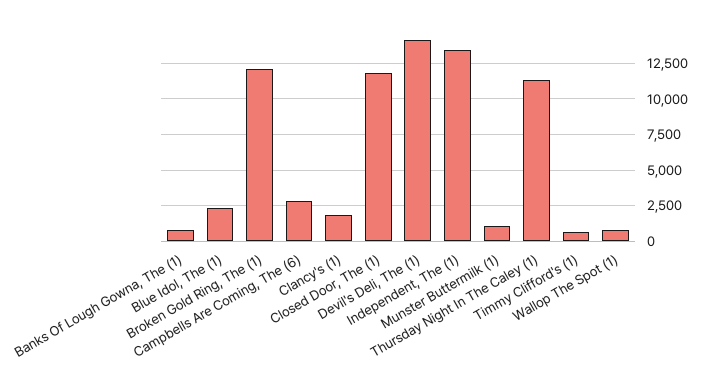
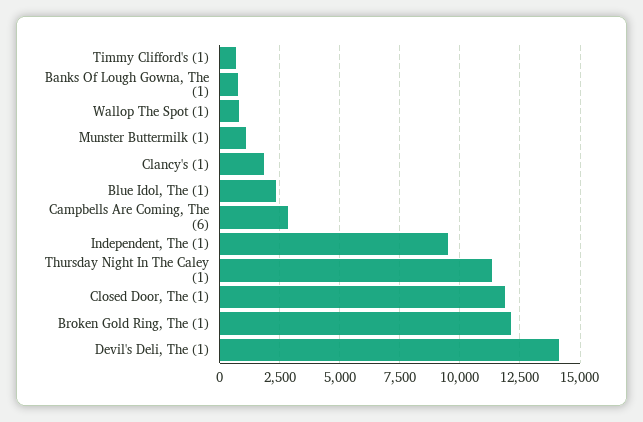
Independent, The (1): 13500 -> 9500

